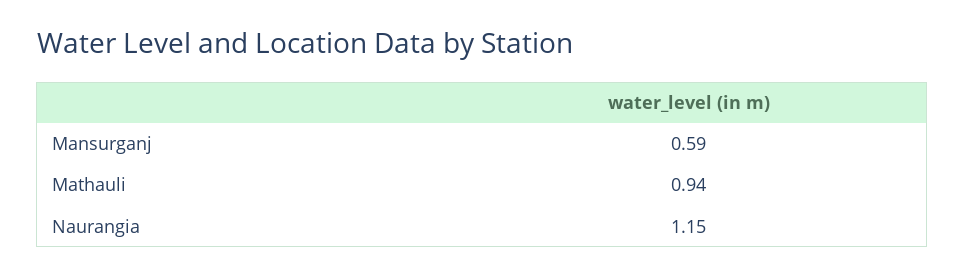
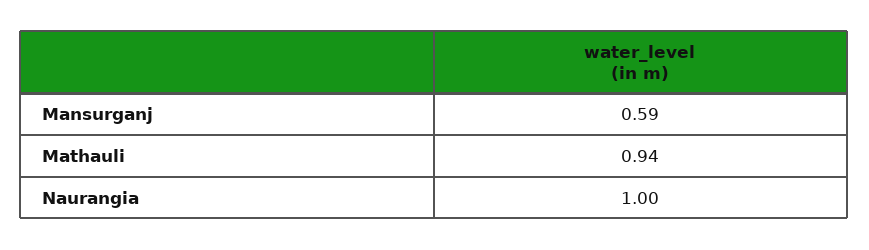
Naurangia: 1.15 -> 1

